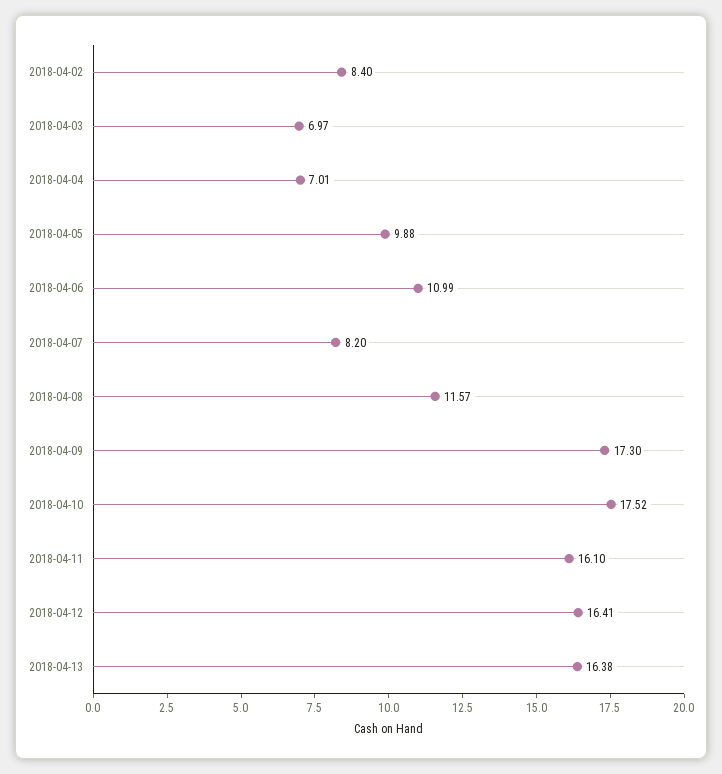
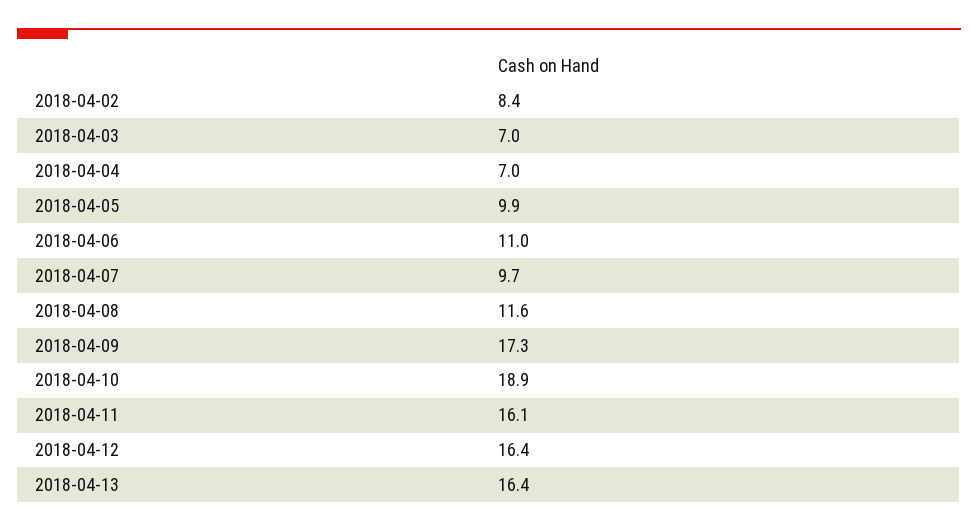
2018-04-07: 8.2 -> 9.7
2018-04-10: 17.52 -> 18.9

